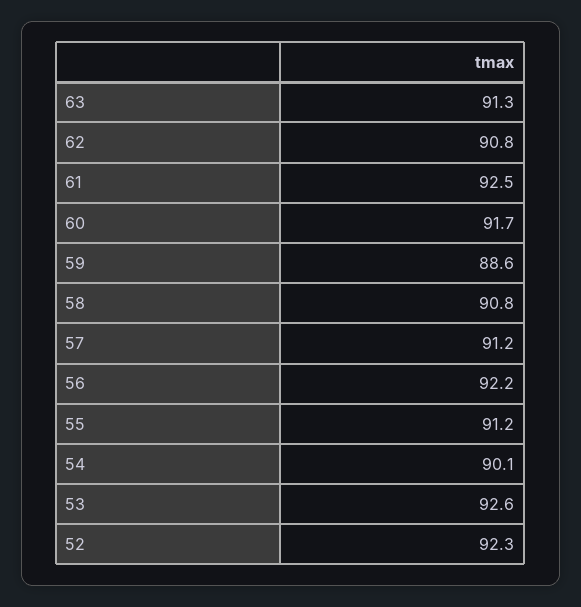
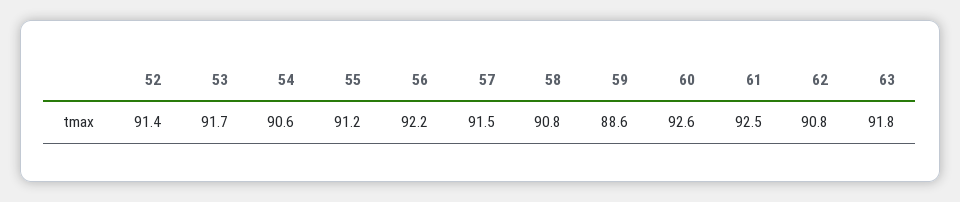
63: 91.3 -> 91.8
60: 91.7 -> 92.6
57: 91.2 -> 91.5
54: 90.1 -> 90.6
53: 92.6 -> 91.7
52: 92.3 -> 91.4

